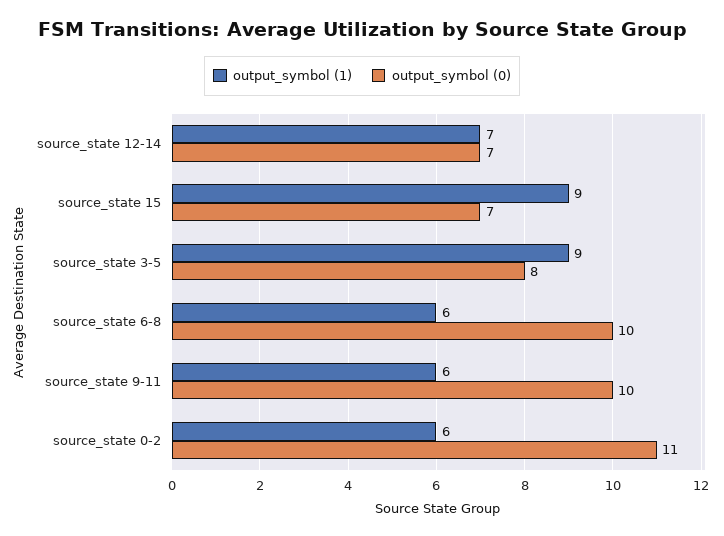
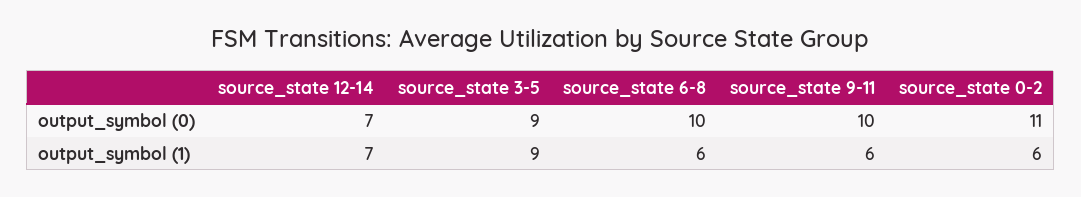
output_symbol (1), source_state 15: 9 -> none
output_symbol (0), source_state 15: 7 -> none
output_symbol (0), source_state 3-5: 8 -> 9

